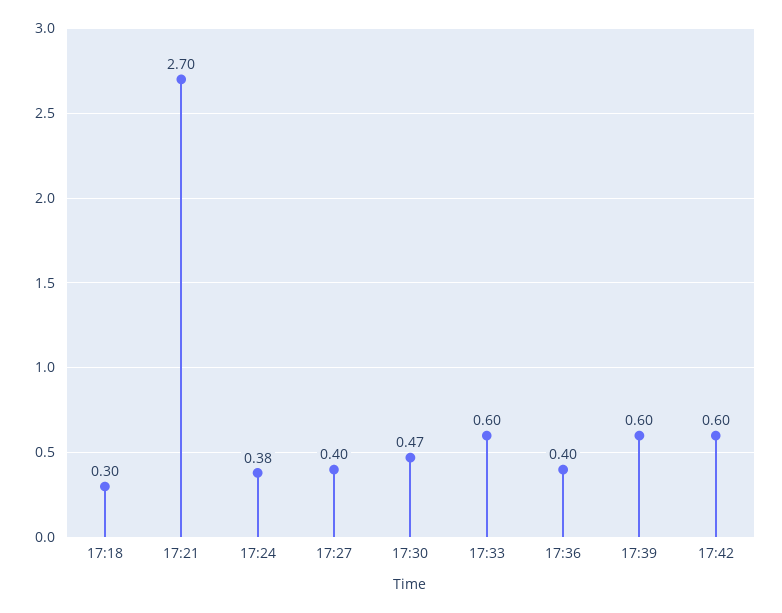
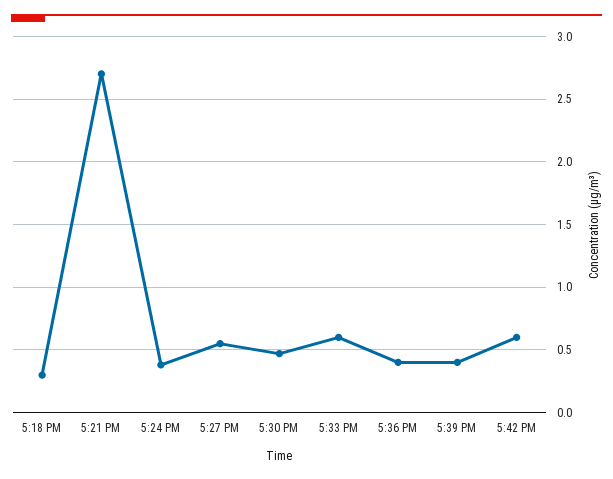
17:27: 0.4 -> 0.55
17:39: 0.6 -> 0.4

